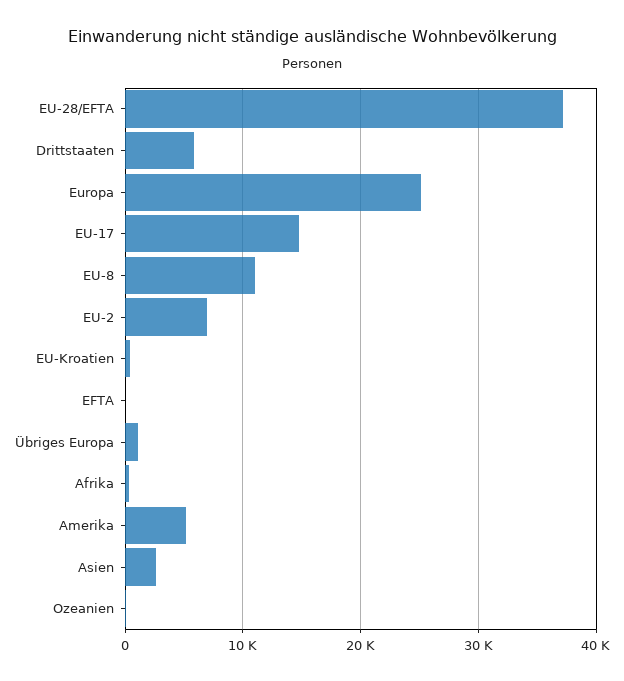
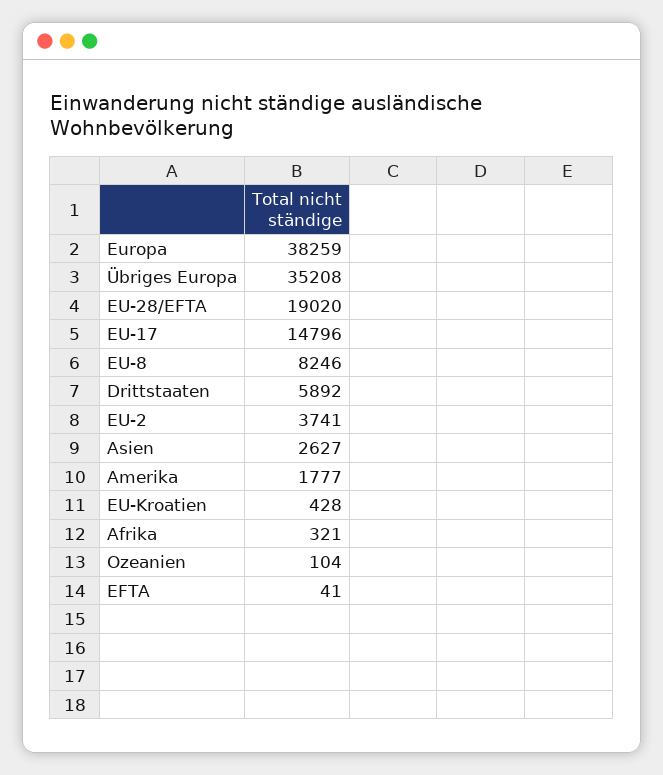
EU-28/EFTA: 37000 -> 19020
Europa: 25000 -> 38259
EU-8: 11000 -> 8246
EU-2: 7000 -> 3741
Übriges Europa: 1000 -> 35208
Amerika: 5000 -> 1777

